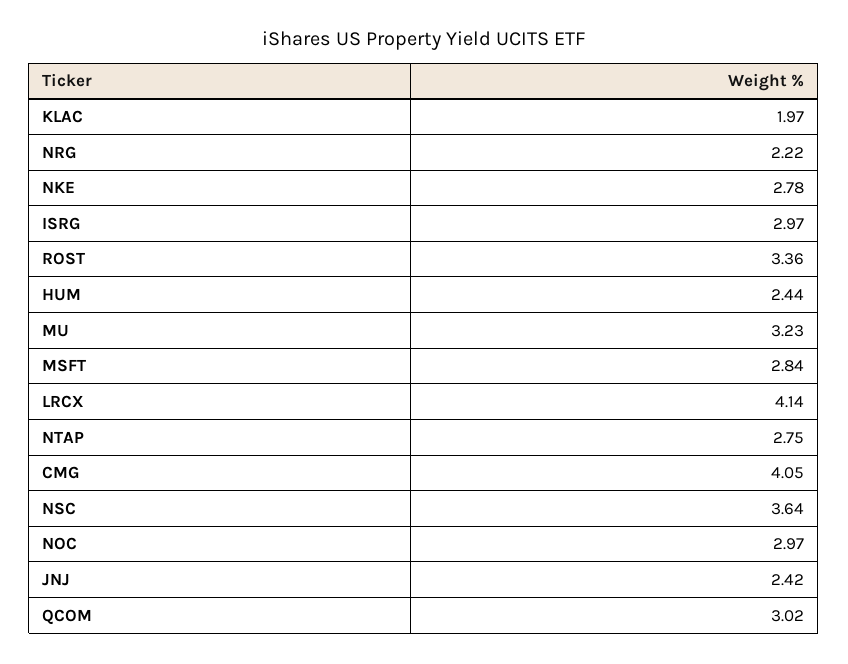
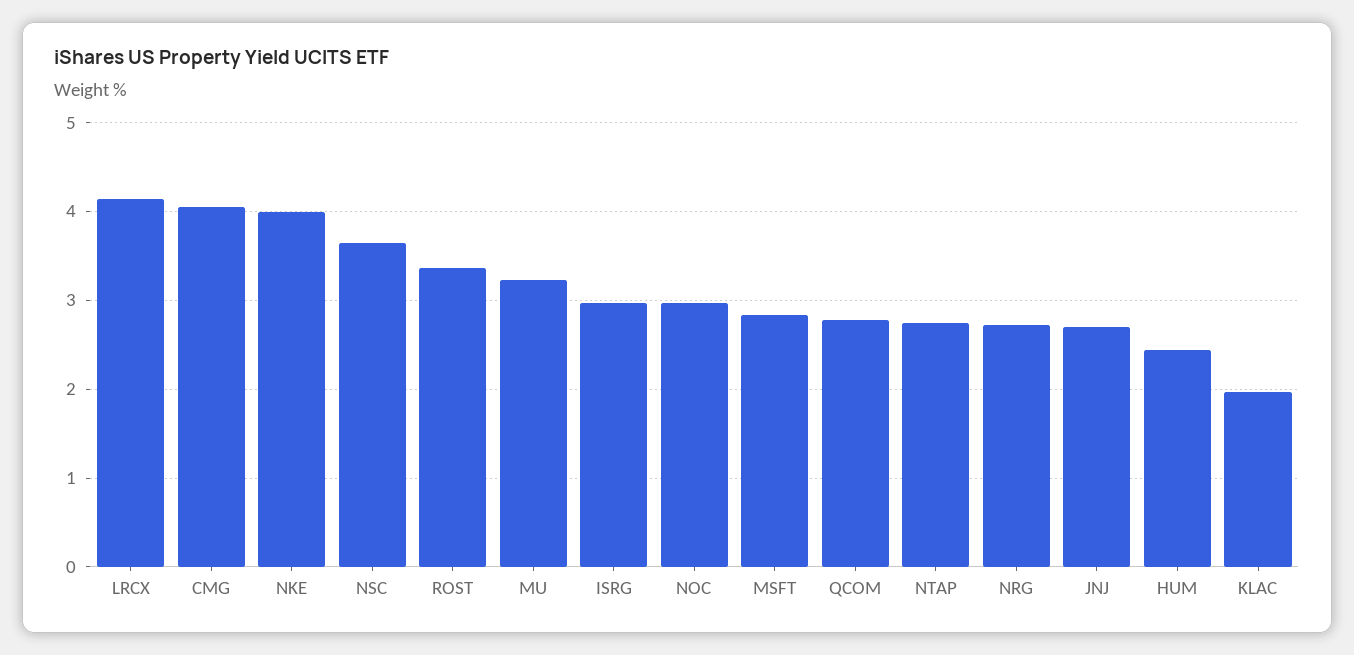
NRG: 2.22 -> 2.7
NKE: 2.78 -> 4
JNJ: 2.42 -> 2.7
QCOM: 3.02 -> 2.8

